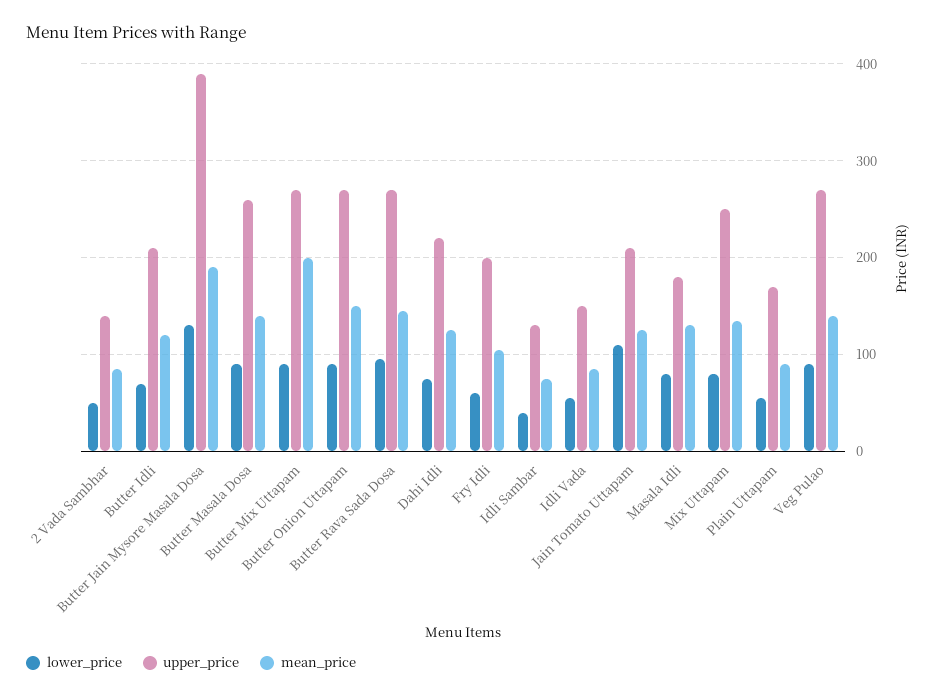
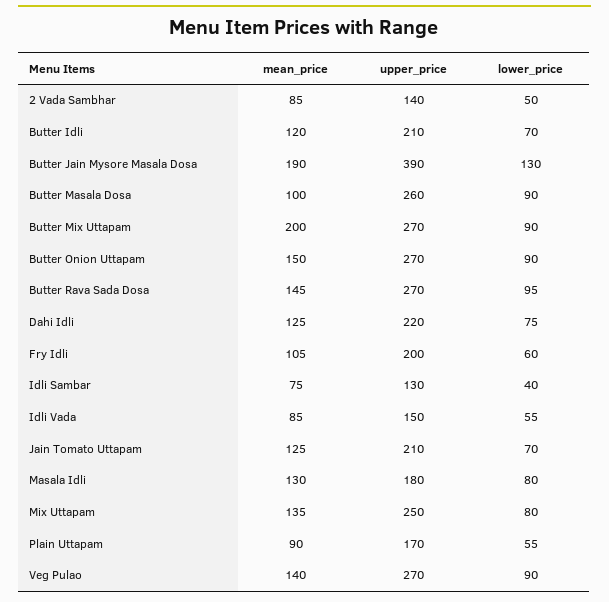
mean_price, Butter Masala Dosa: 140 -> 100
lower_price, Jain Tomato Uttapam: 110 -> 70

